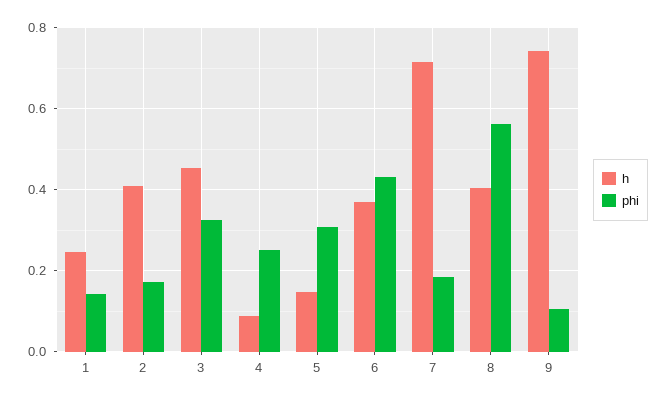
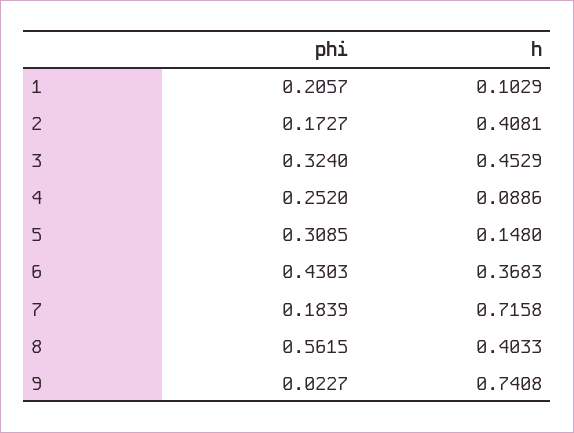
h, 1: 0.24 -> 0.1029
phi, 1: 0.14 -> 0.2057
phi, 9: 0.1 -> 0.0227

